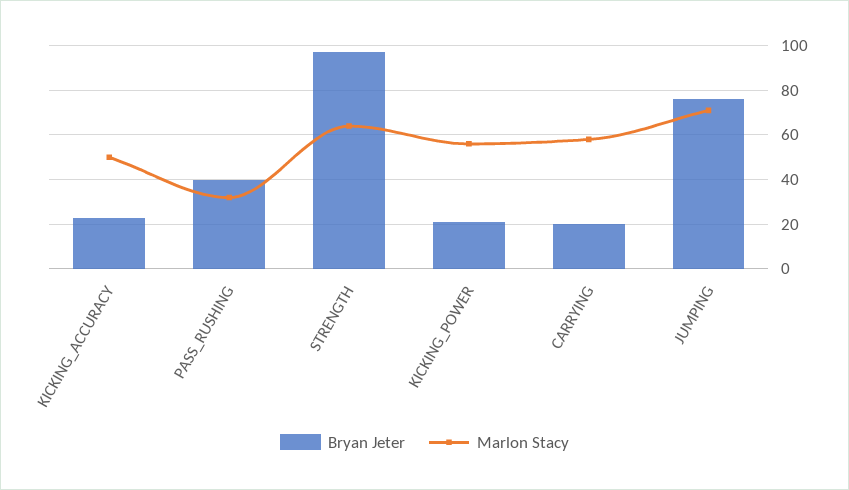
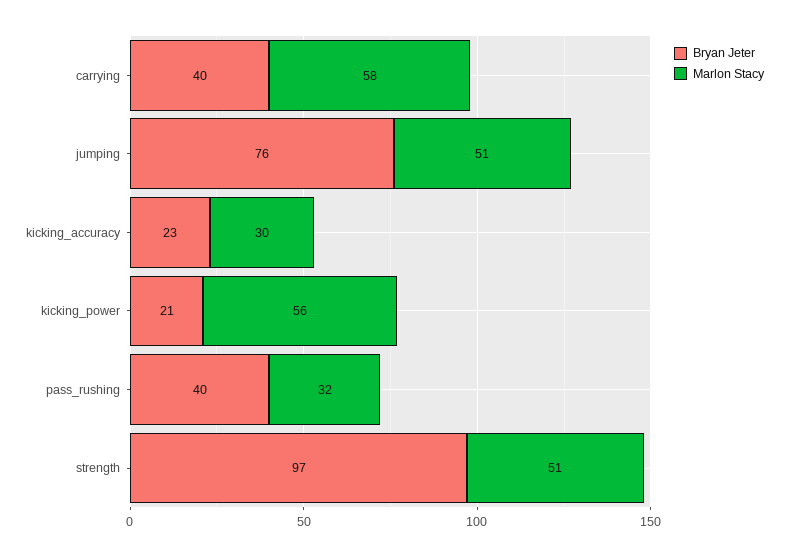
Marlon Stacy, KICKING_ACCURACY: 50 -> 30
Marlon Stacy, STRENGTH: 65 -> 51
Bryan Jeter, CARRYING: 20 -> 40
Marlon Stacy, JUMPING: 70 -> 51

